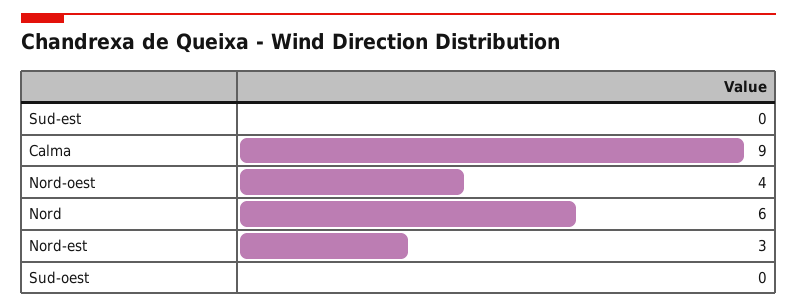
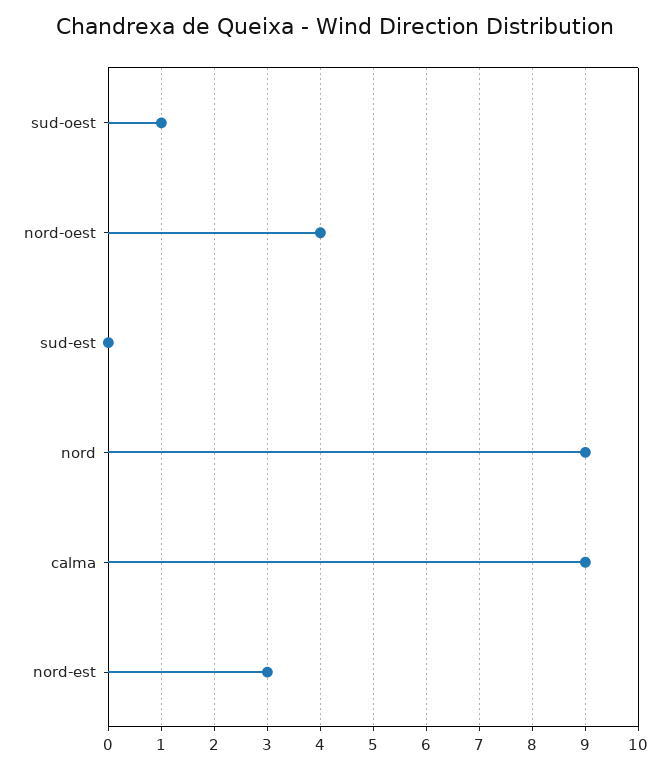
Nord: 6 -> 9
Sud-oest: 0 -> 1

